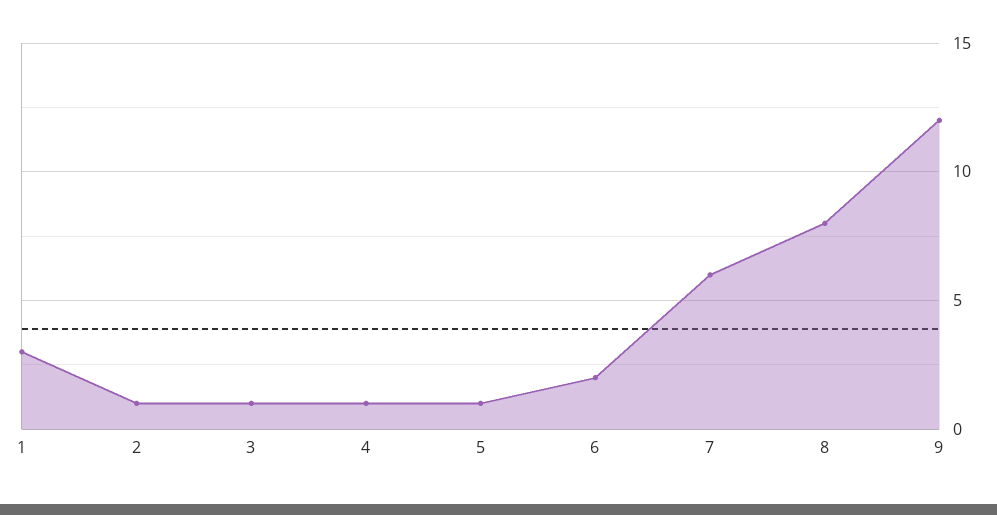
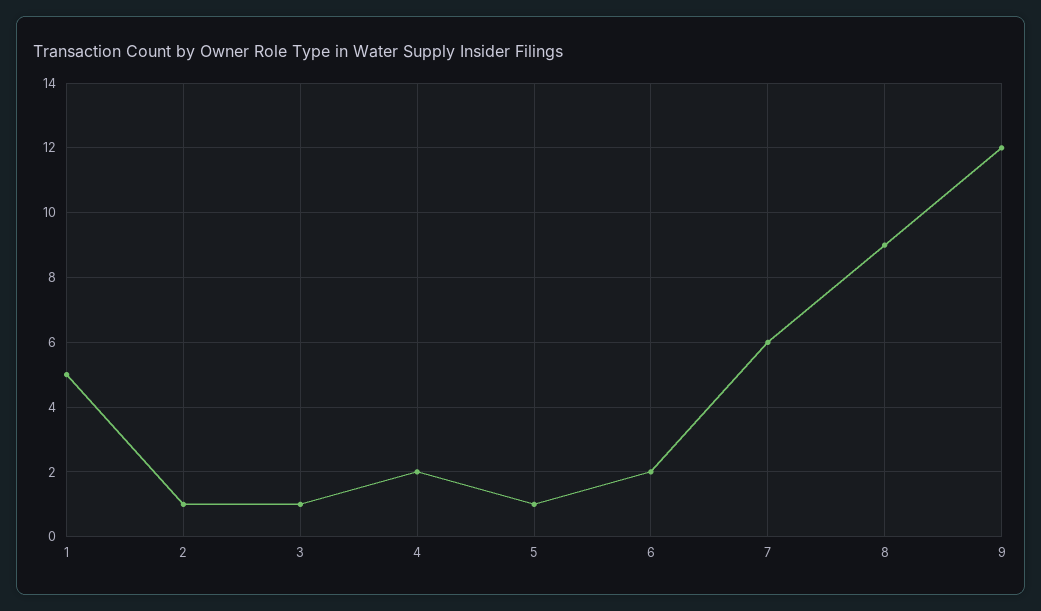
1: 3 -> 5
4: 1 -> 2
8: 8 -> 9

